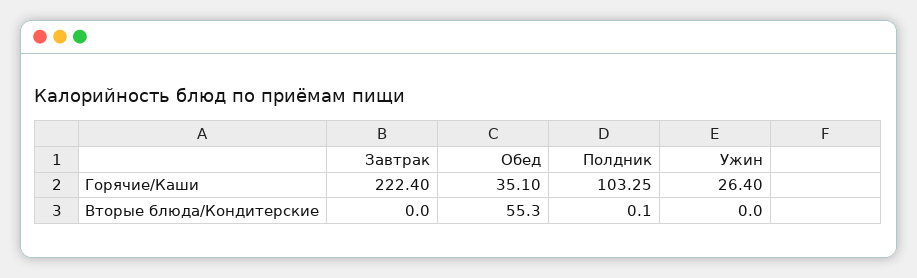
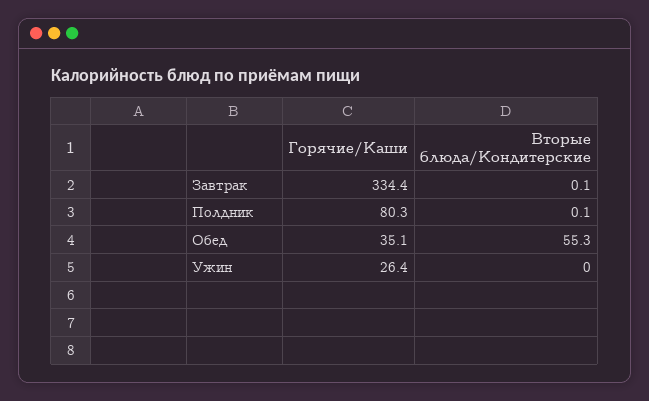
Завтрак, Горячие/Каши: 222.4 -> 334.4
Полдник, Горячие/Каши: 103.25 -> 80.3
Завтрак, Вторые блюда/Кондитерские: 0 -> 0.1

